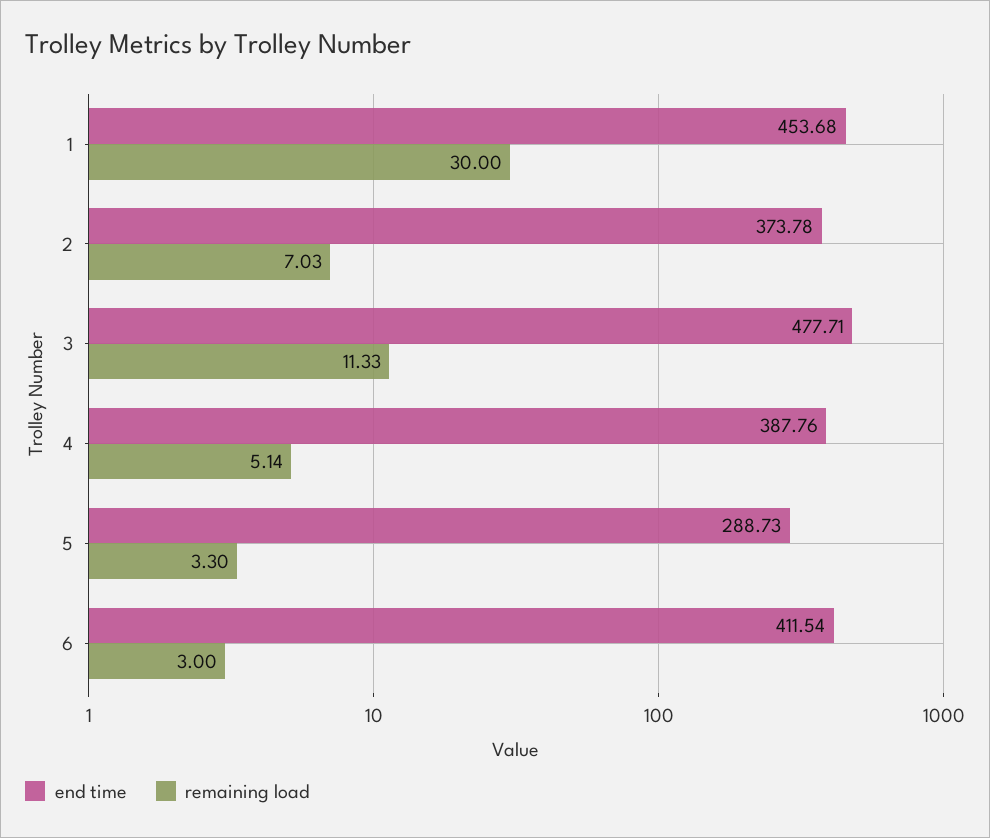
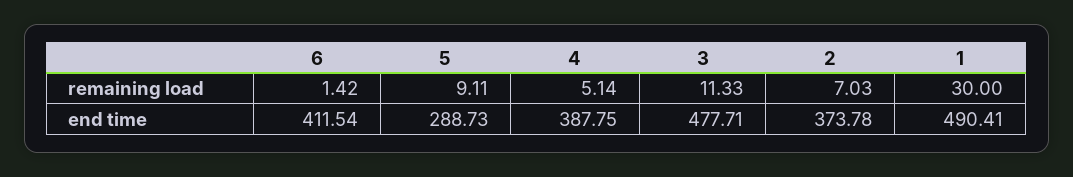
end time, 1: 453.68 -> 490.41
end time, 4: 387.76 -> 387.75
remaining load, 5: 3.3 -> 9.11
remaining load, 6: 3 -> 1.42

